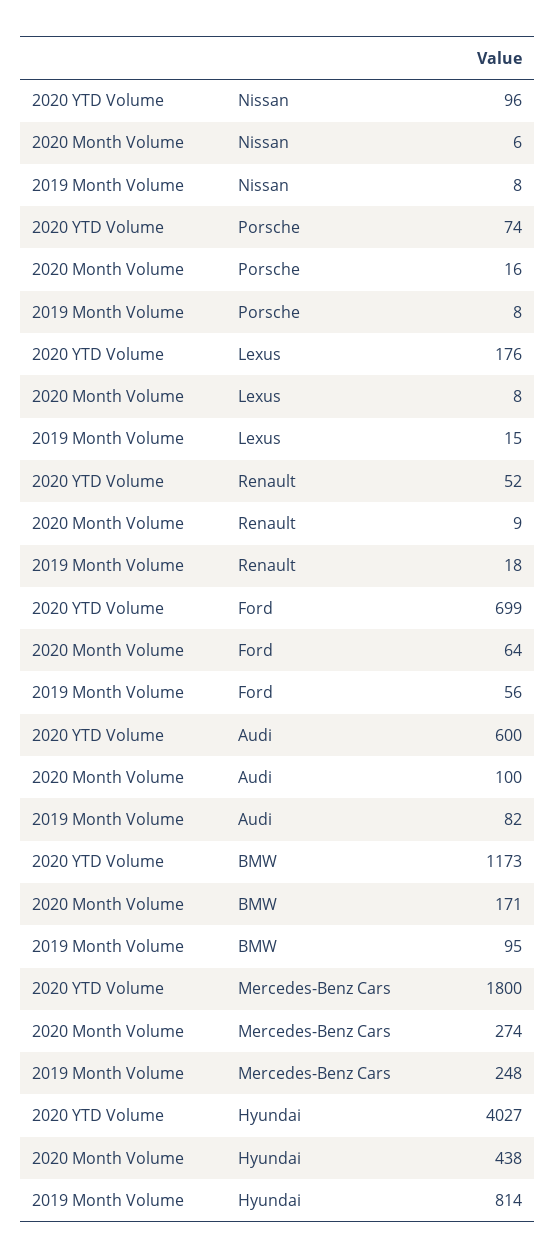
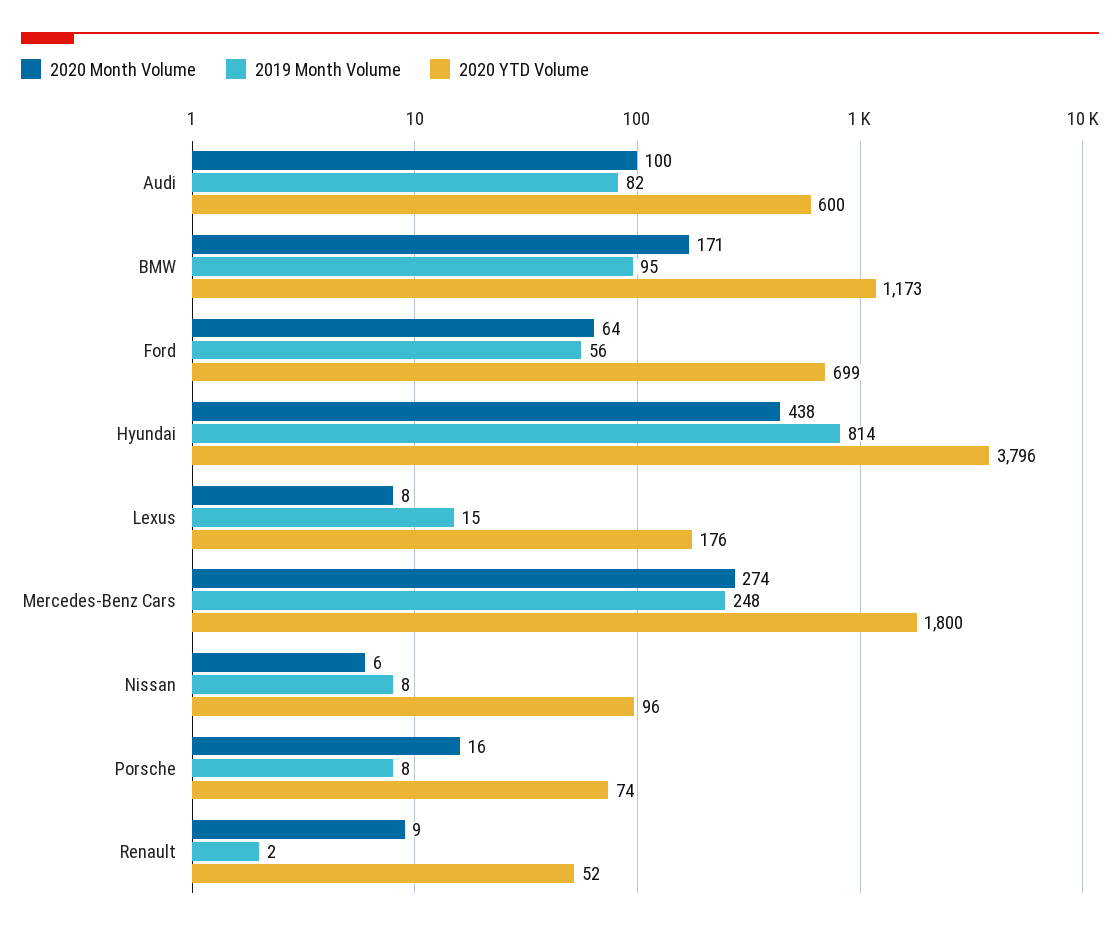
2019 Month Volume, Renault: 18 -> 2
2020 YTD Volume, Hyundai: 4027 -> 3796

